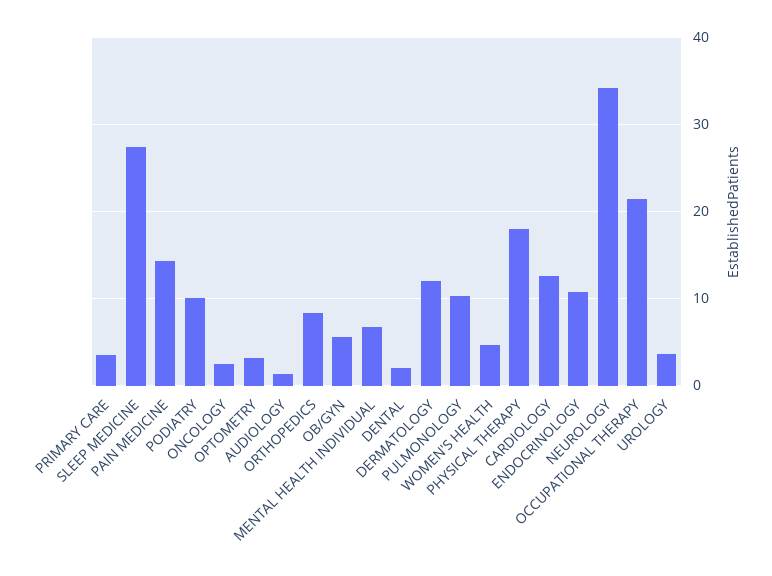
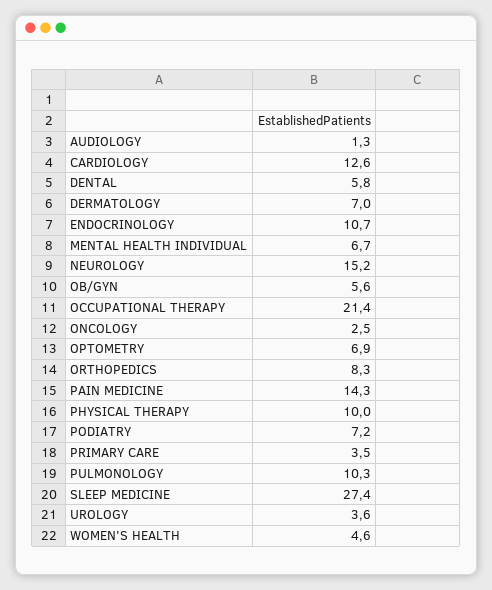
PODIATRY: 10 -> 7.2
OPTOMETRY: 3 -> 6.9
DENTAL: 2 -> 5.8
DERMATOLOGY: 12 -> 7
PHYSICAL THERAPY: 18 -> 10
NEUROLOGY: 34 -> 15.2

